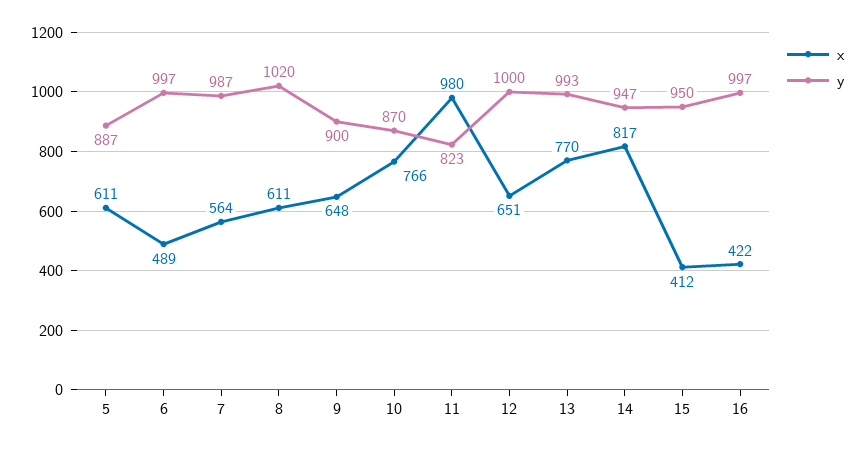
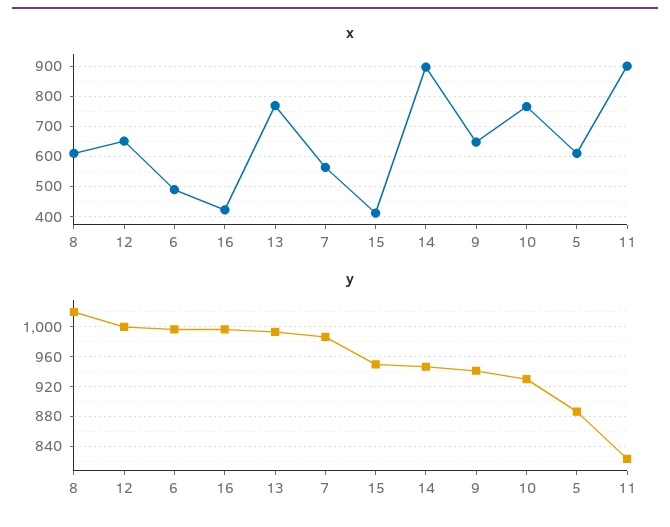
y, 9: 900 -> 940
y, 10: 870 -> 930
x, 11: 980 -> 900
x, 14: 817 -> 900

